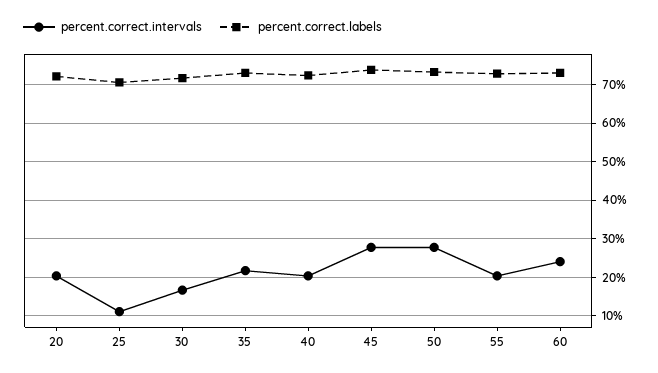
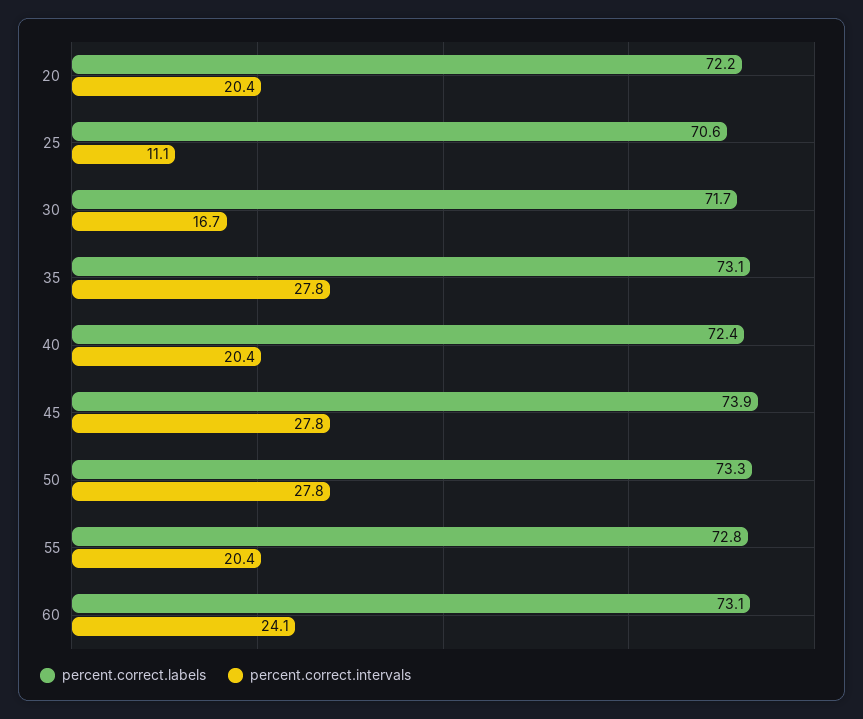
percent.correct.intervals, 35: 22 -> 27.8

